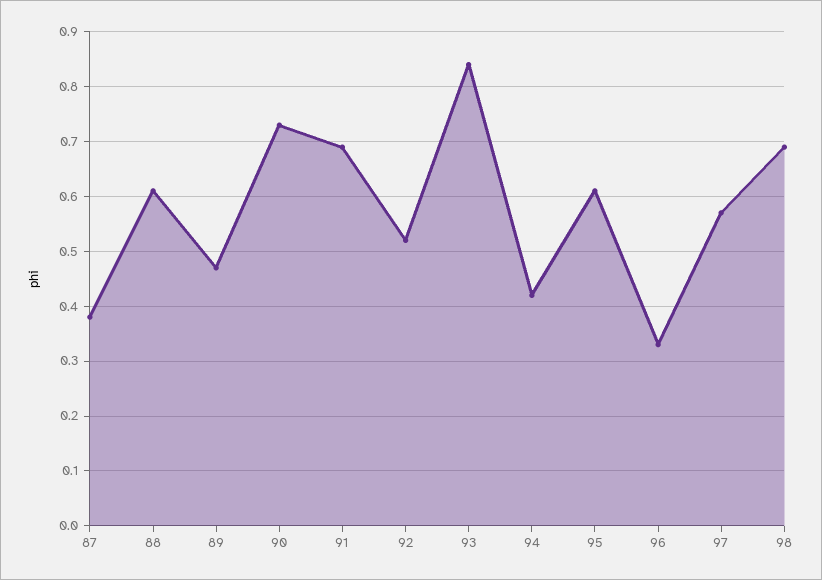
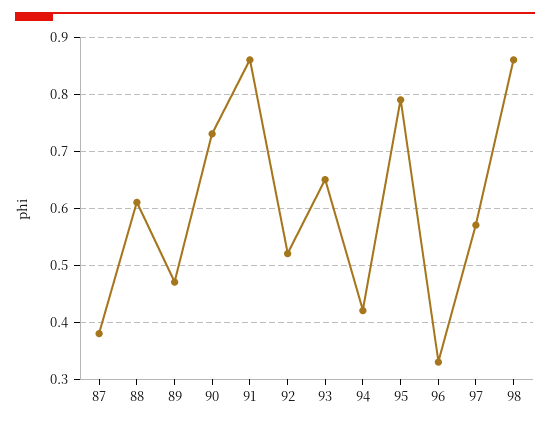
91: 0.7 -> 0.85
93: 0.85 -> 0.65
95: 0.6 -> 0.8
98: 0.7 -> 0.85

